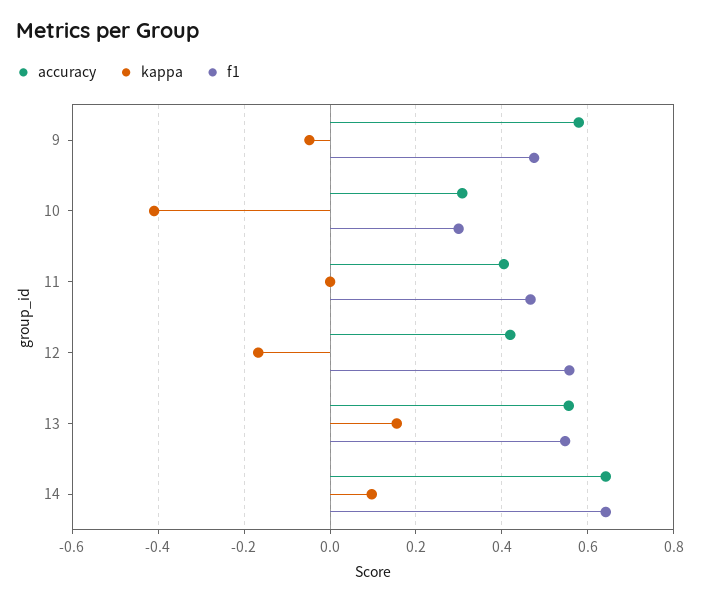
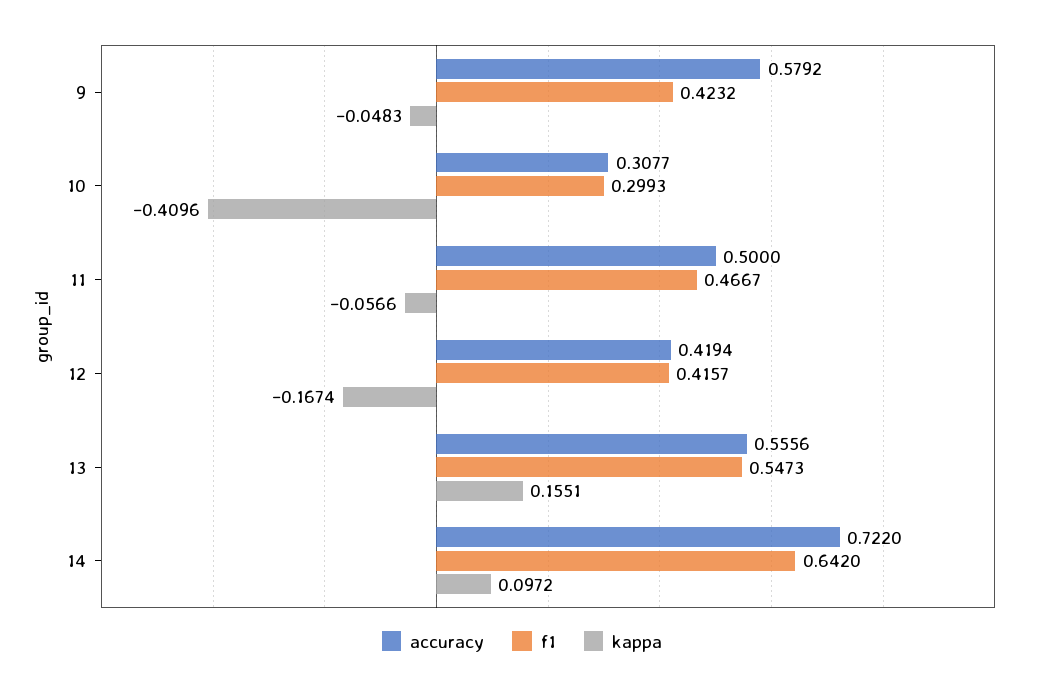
f1, 9: 0.48 -> 0.4232
accuracy, 11: 0.4 -> 0.5
kappa, 11: 0 -> -0.0566
f1, 12: 0.56 -> 0.4157
accuracy, 14: 0.64 -> 0.722

